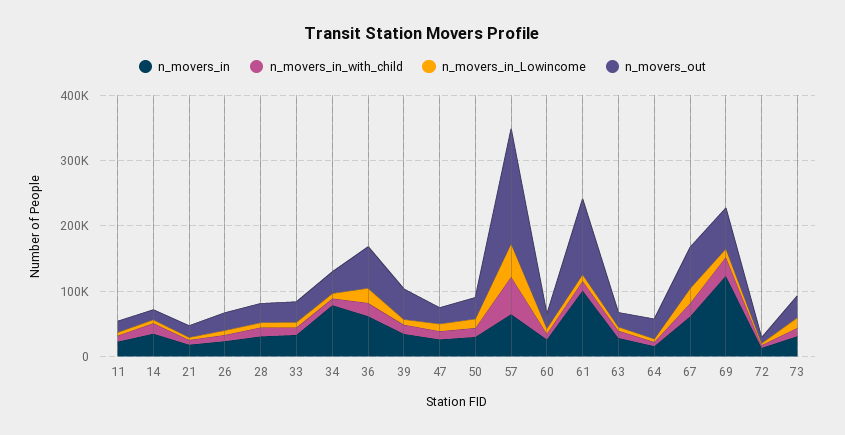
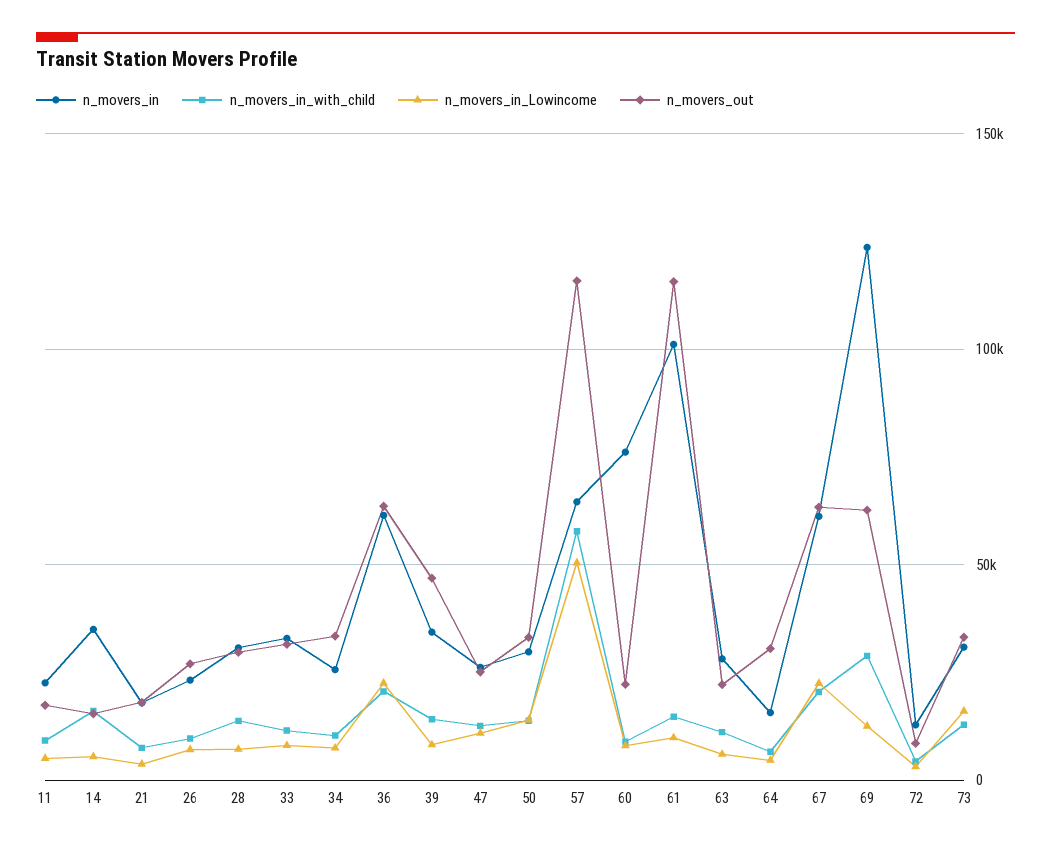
n_movers_in, 34: 80000 -> 25000
n_movers_out, 57: 180000 -> 115000
n_movers_in, 60: 20000 -> 75000

